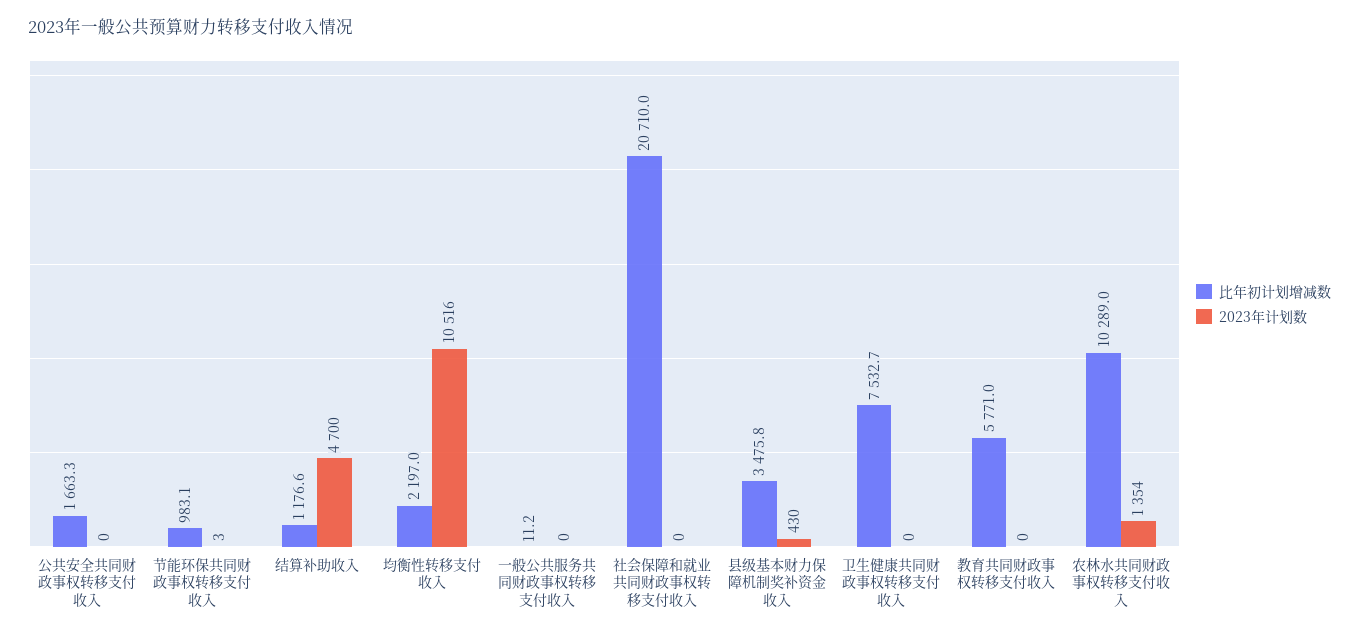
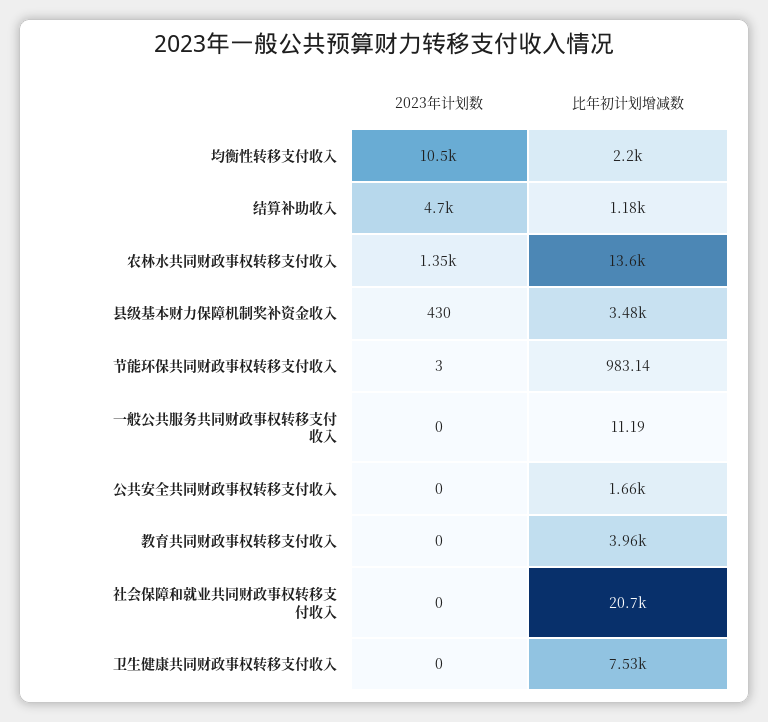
比年初计划增减数, 教育共同财政事权转移支付收入: 5771 -> 3960
比年初计划增减数, 农林水共同财政事权转移支付收入: 10289 -> 13600

